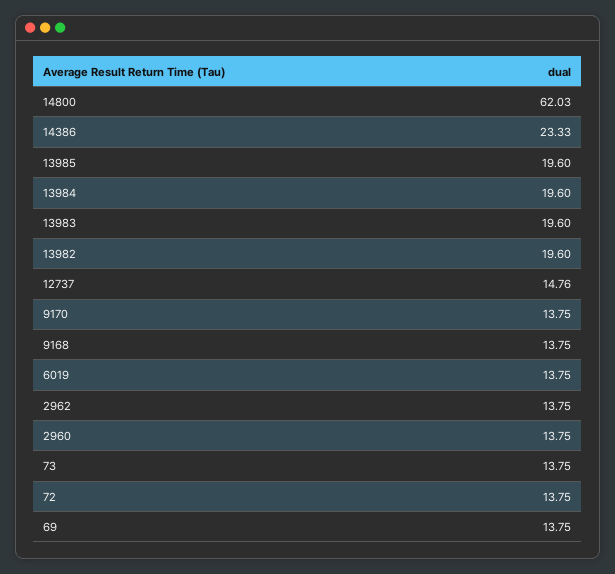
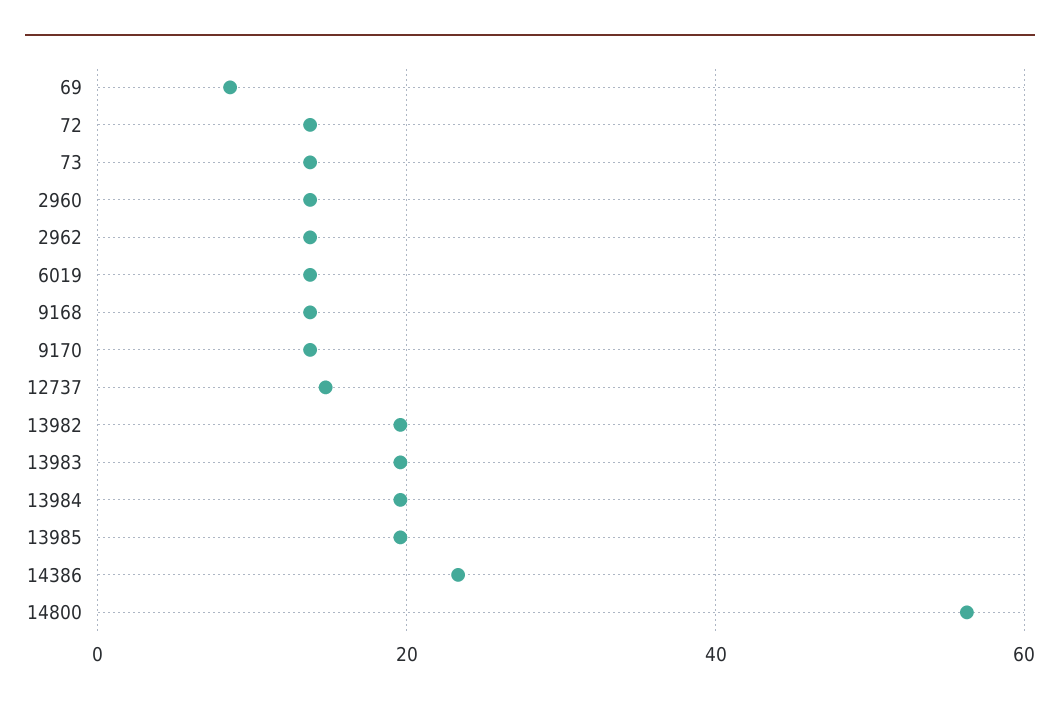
14800: 62.03 -> 56
69: 13.75 -> 8

